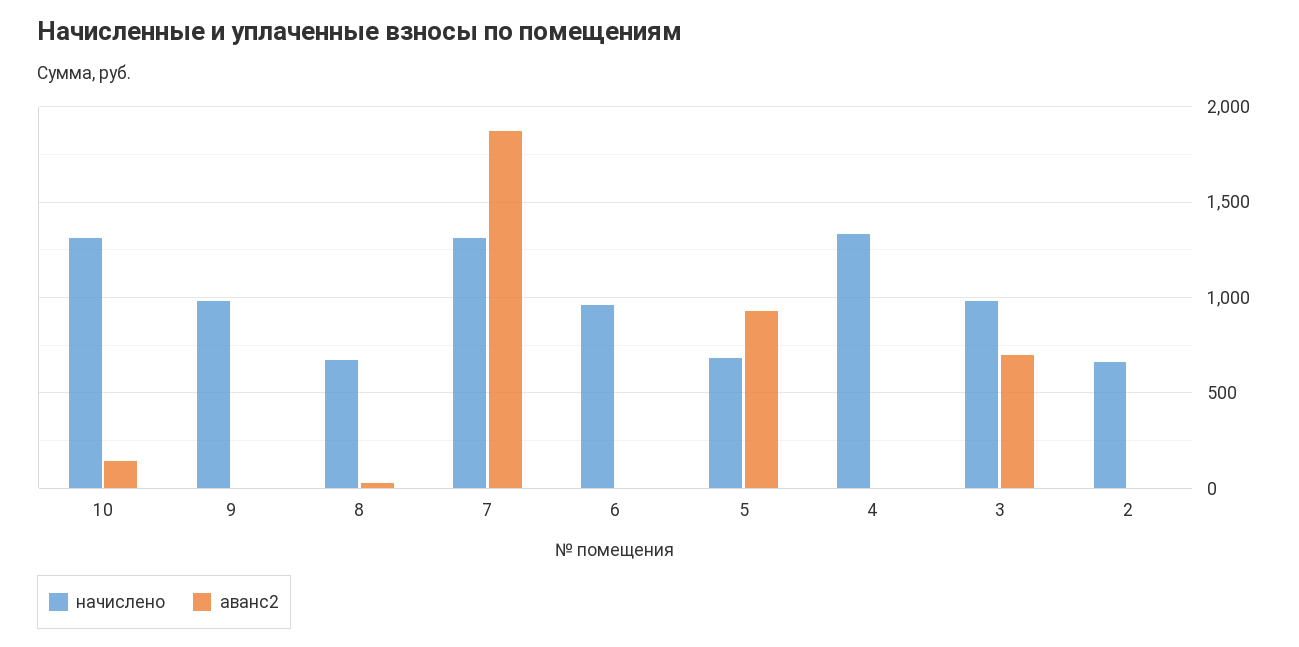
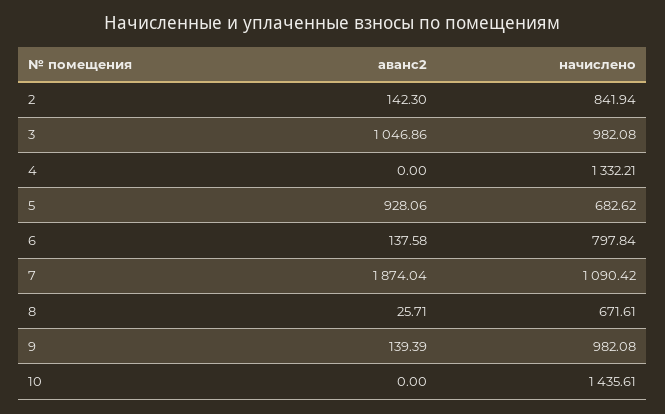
начислено, 10: 1300 -> 1435.61
аванс2, 10: 150 -> 0
аванс2, 9: 0 -> 139.39
начислено, 7: 1300 -> 1090.42
начислено, 6: 950 -> 797.84
аванс2, 6: 0 -> 137.58
аванс2, 3: 700 -> 1046.86
начислено, 2: 650 -> 841.94
аванс2, 2: 0 -> 142.3

